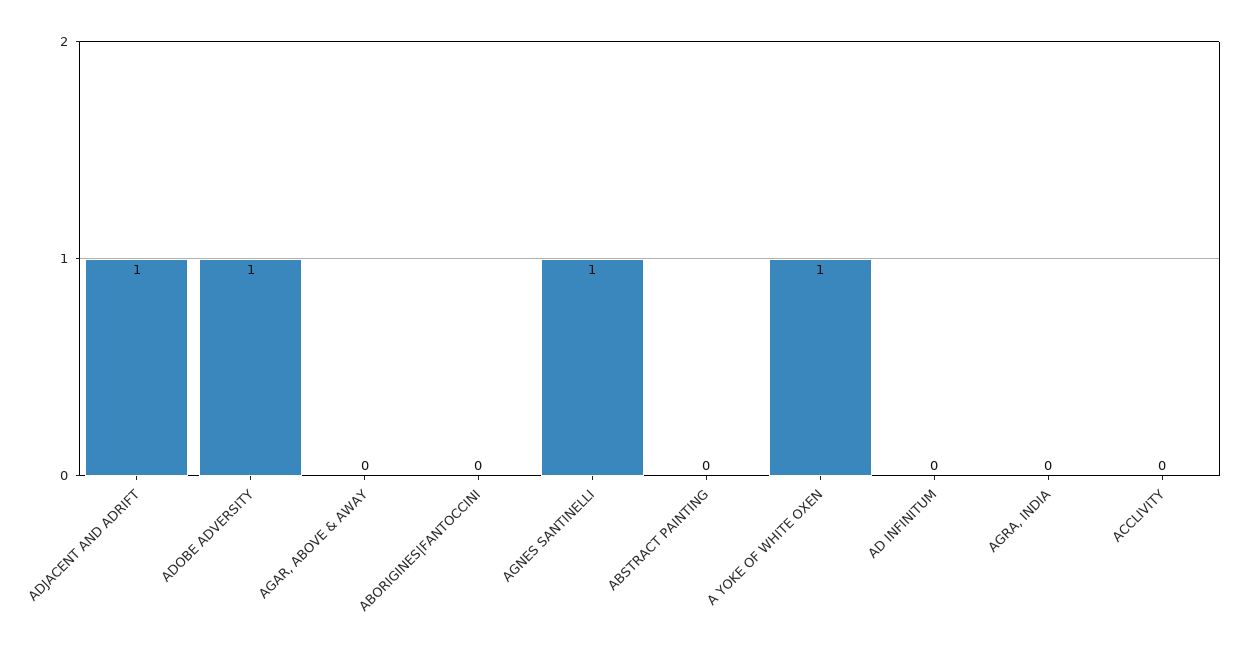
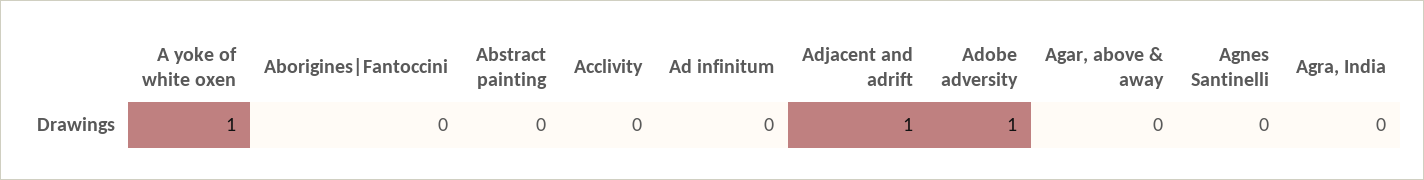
AGNES SANTINELLI: 1 -> 0

